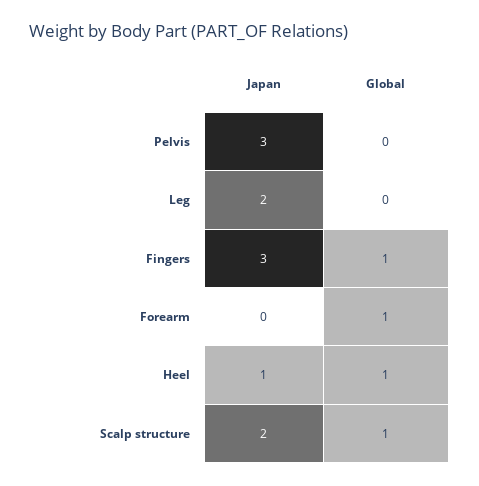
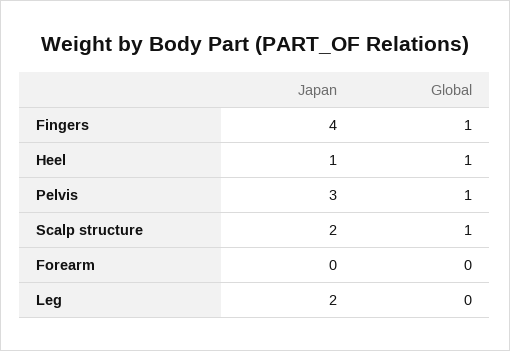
Global, Pelvis: 0 -> 1
Japan, Fingers: 3 -> 4
Global, Forearm: 1 -> 0

